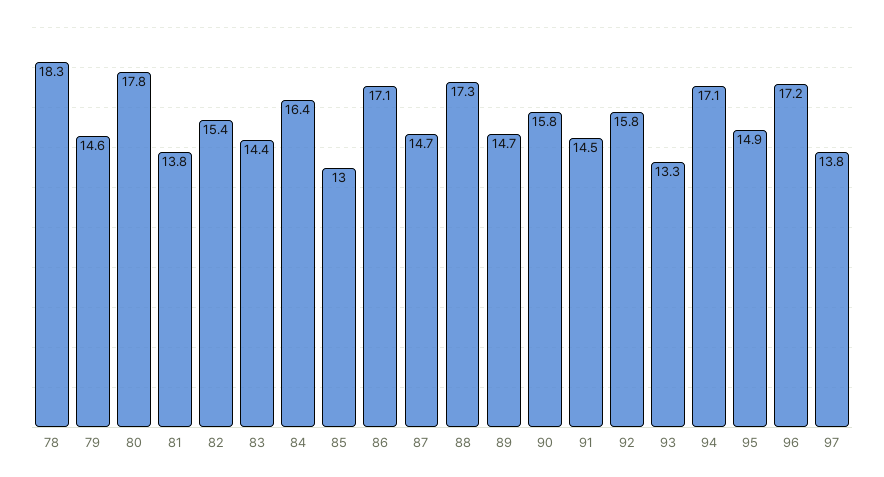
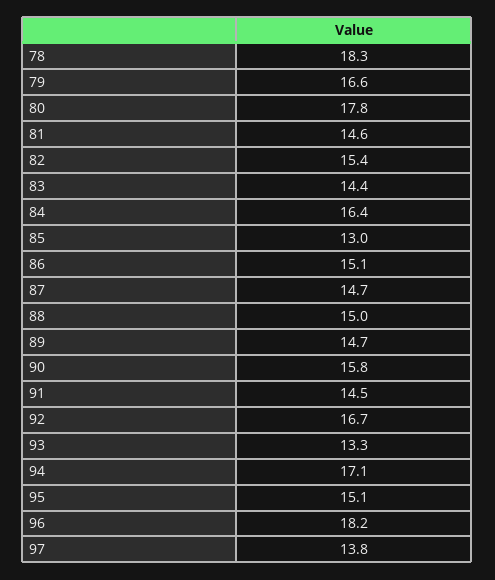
79: 14.6 -> 16.6
81: 13.8 -> 14.6
86: 17.1 -> 15.1
88: 17.3 -> 15
92: 15.8 -> 16.7
95: 14.9 -> 15.1
96: 17.2 -> 18.2

